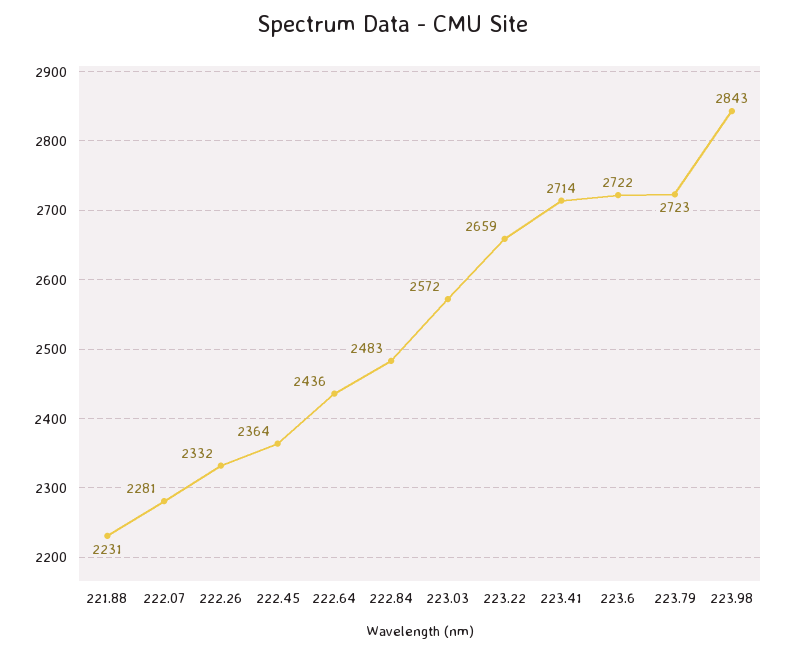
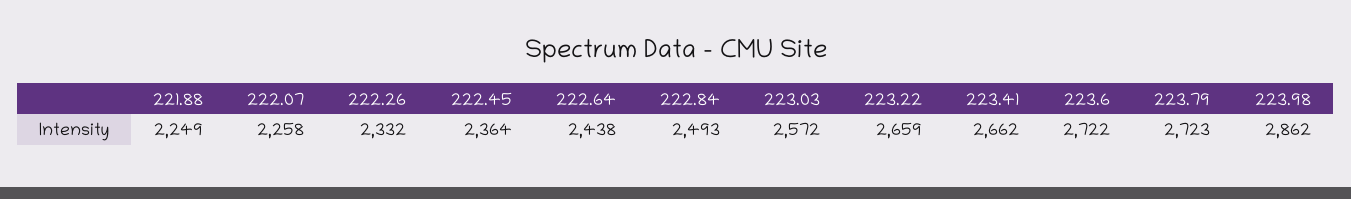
221.88: 2231 -> 2249
222.07: 2281 -> 2258
222.64: 2436 -> 2438
222.84: 2483 -> 2493
223.41: 2714 -> 2662
223.98: 2843 -> 2862

